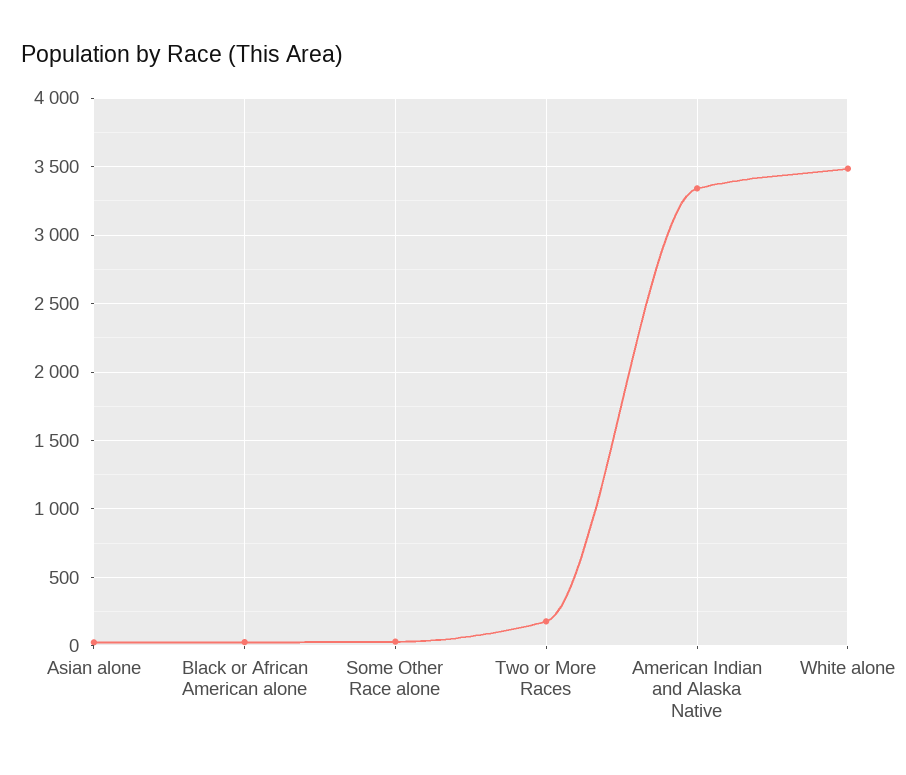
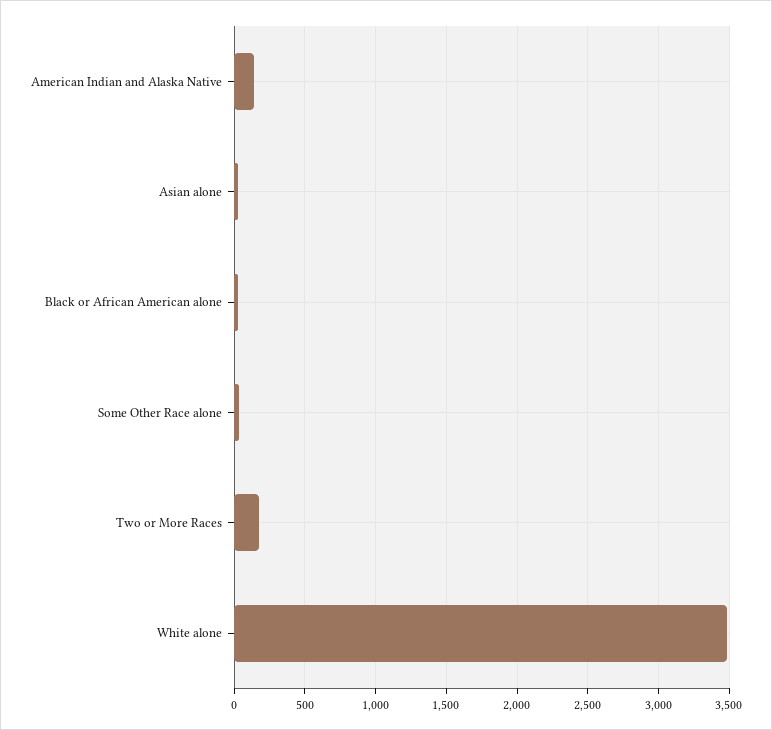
American Indian and Alaska Native: 3350 -> 150

